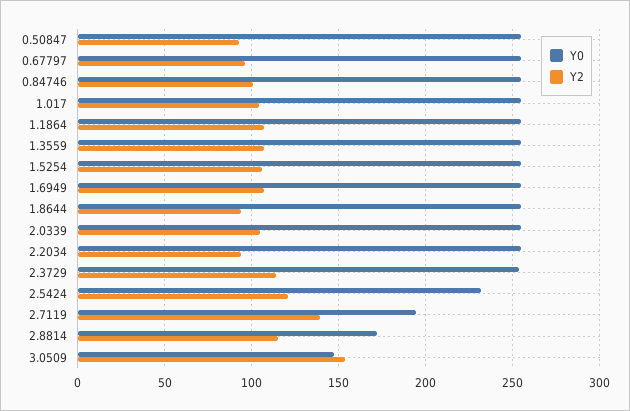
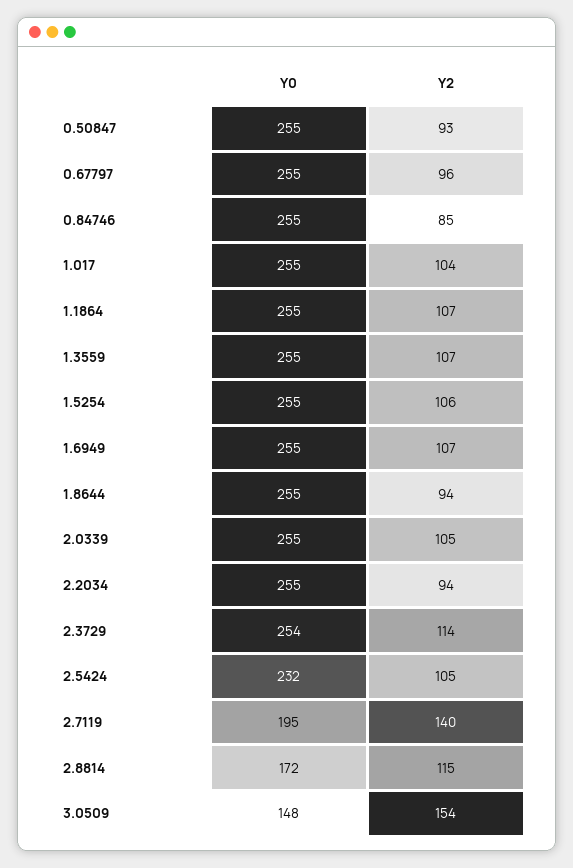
Y2, 0.84746: 100 -> 85
Y2, 2.5424: 120 -> 105

